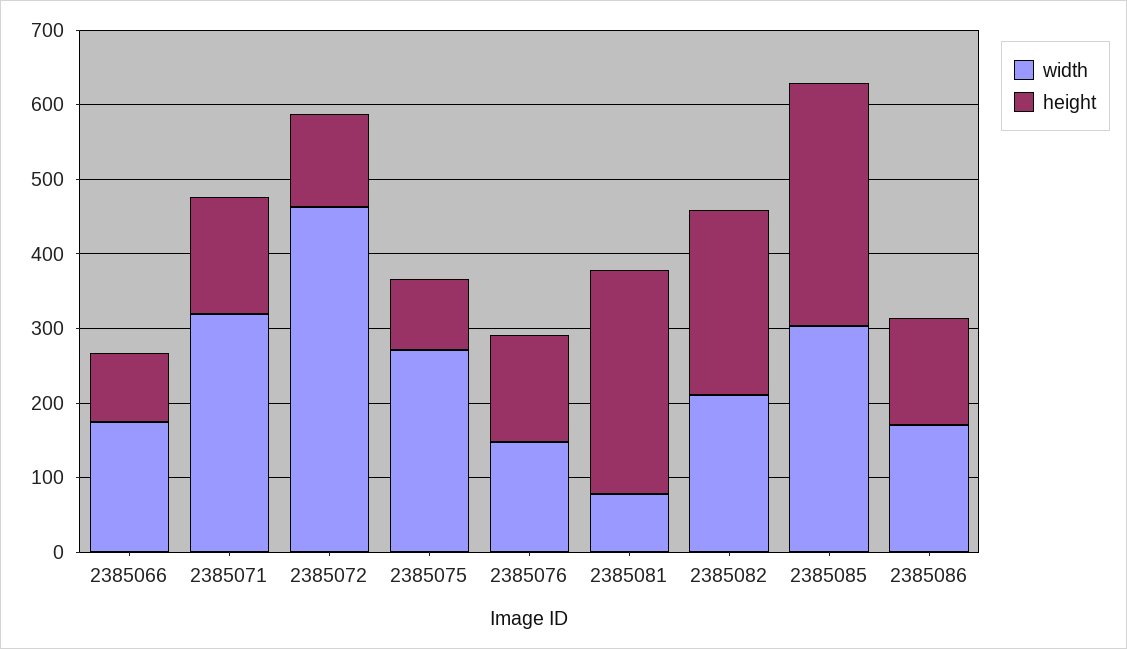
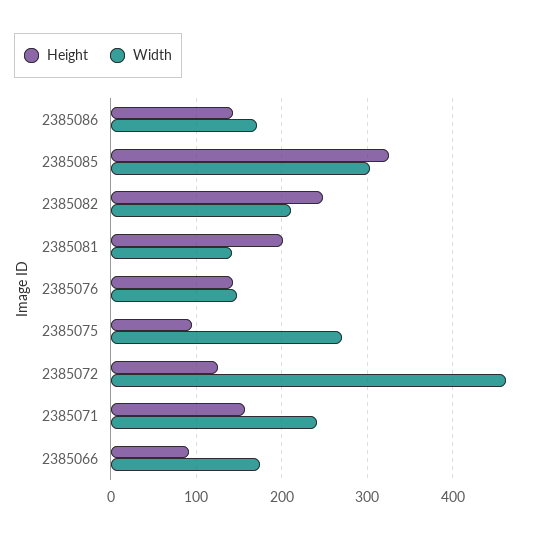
width, 2385071: 320 -> 240
width, 2385081: 80 -> 140
height, 2385081: 300 -> 200

